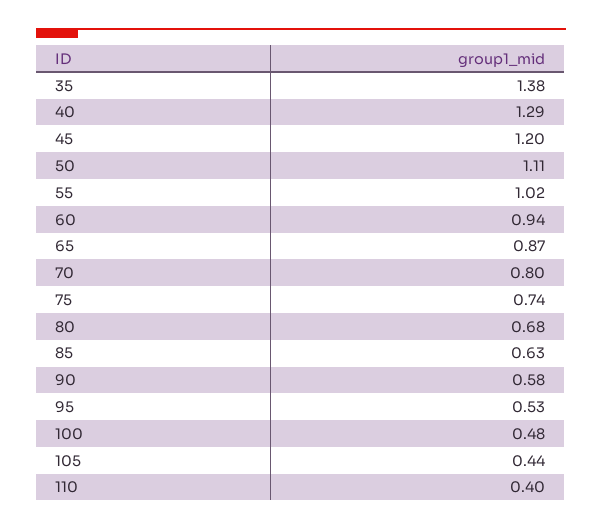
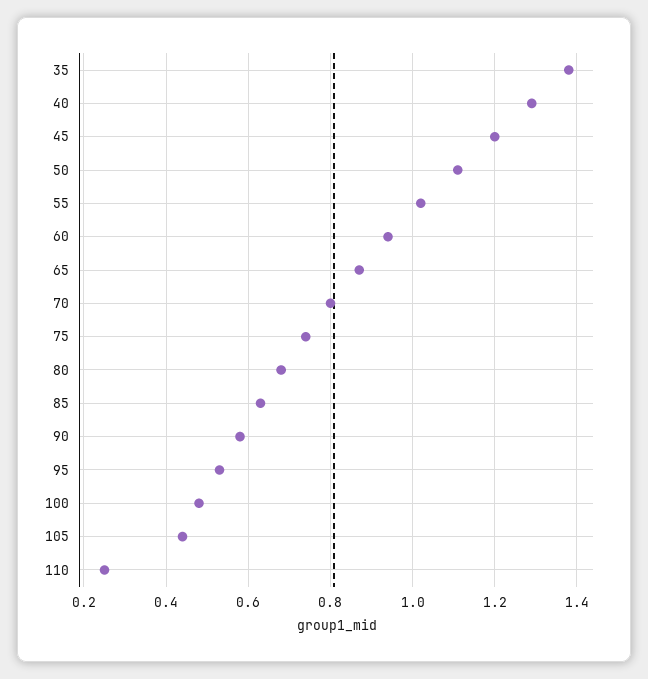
110: 0.4 -> 0.25

